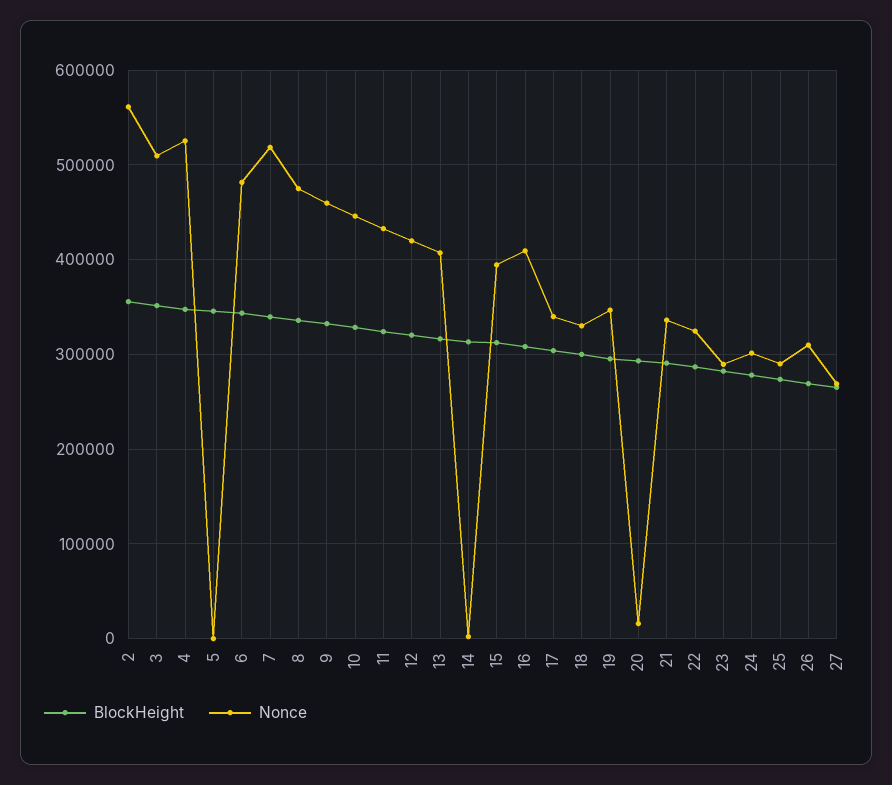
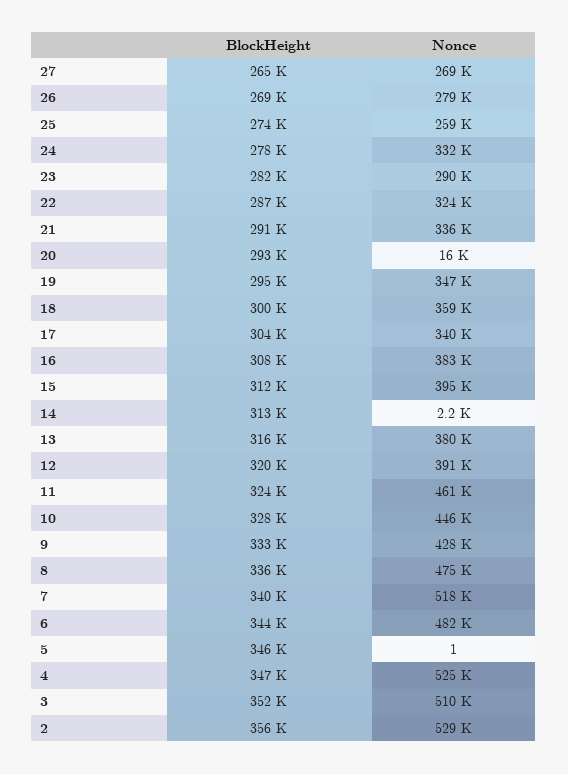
Nonce, 2: 560000 -> 529000
Nonce, 9: 460000 -> 428000
Nonce, 11: 430000 -> 461000
Nonce, 12: 420000 -> 391000
Nonce, 13: 410000 -> 380000
Nonce, 16: 410000 -> 383000
Nonce, 18: 330000 -> 359000
Nonce, 24: 300000 -> 332000
Nonce, 25: 290000 -> 259000
Nonce, 26: 310000 -> 279000

